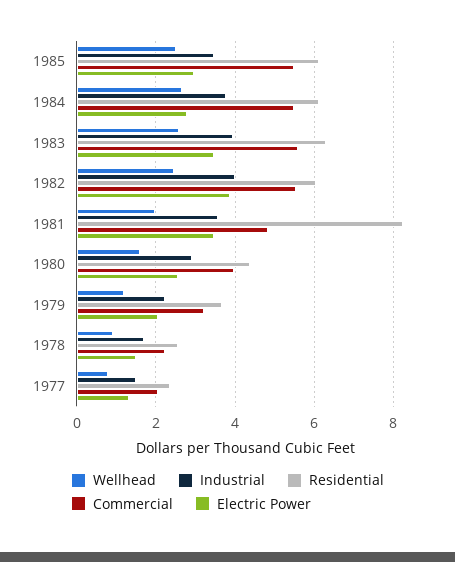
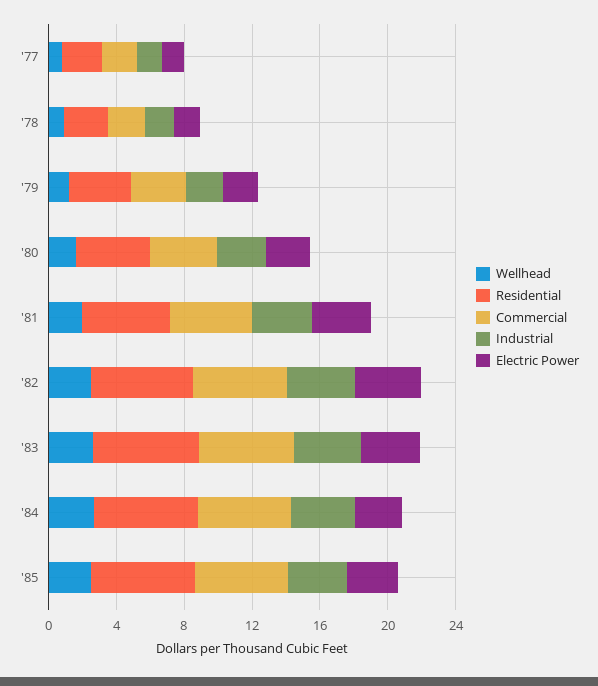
Residential, 1981: 8.2 -> 5

